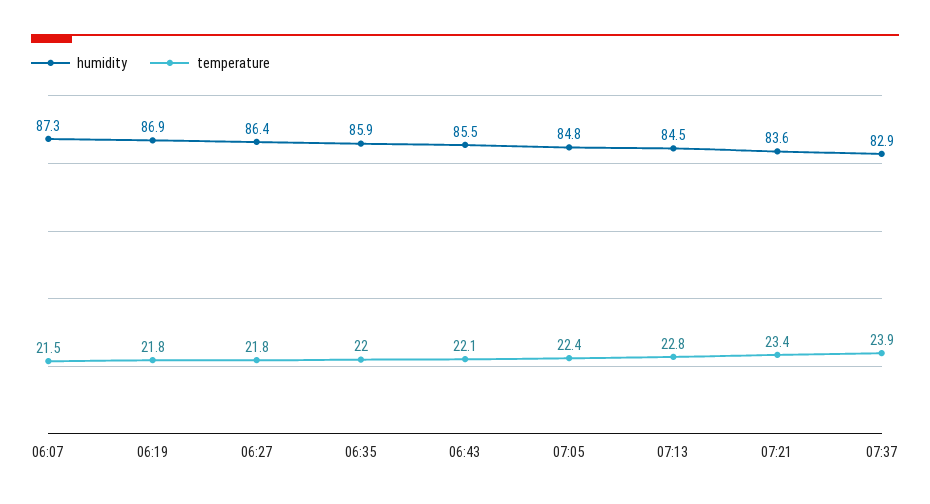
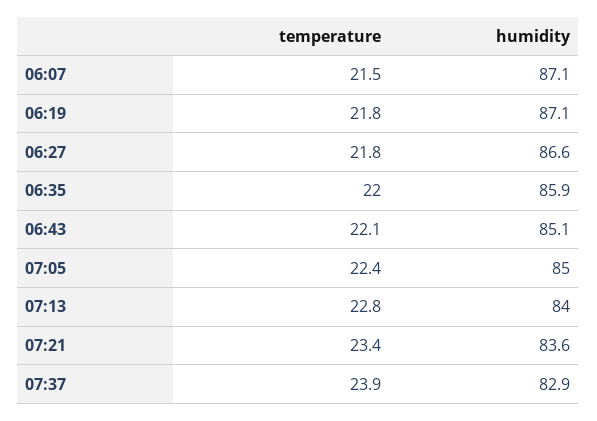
humidity, 06:07: 87.3 -> 87.1
humidity, 06:19: 86.9 -> 87.1
humidity, 06:27: 86.4 -> 86.6
humidity, 06:43: 85.5 -> 85.1
humidity, 07:05: 84.8 -> 85
humidity, 07:13: 84.5 -> 84

